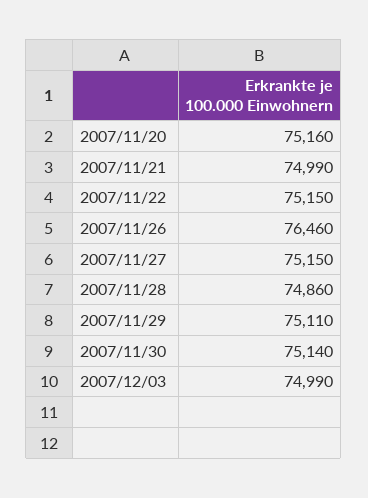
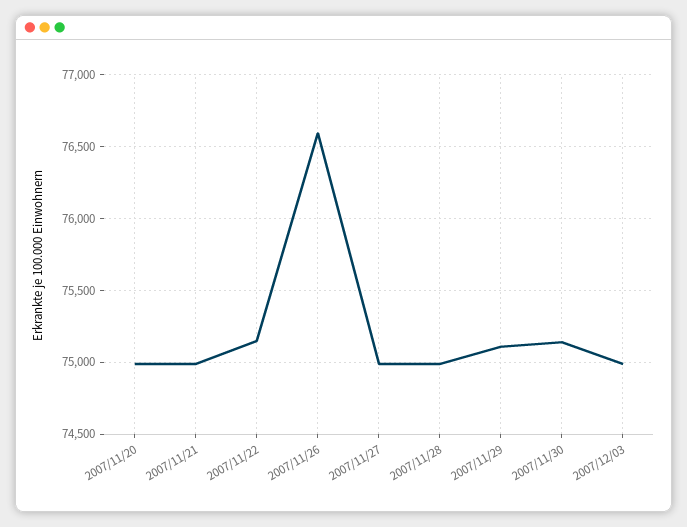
2007/11/20: 75160 -> 75000
2007/11/26: 76460 -> 76600
2007/11/27: 75150 -> 75000
2007/11/28: 74860 -> 75000

